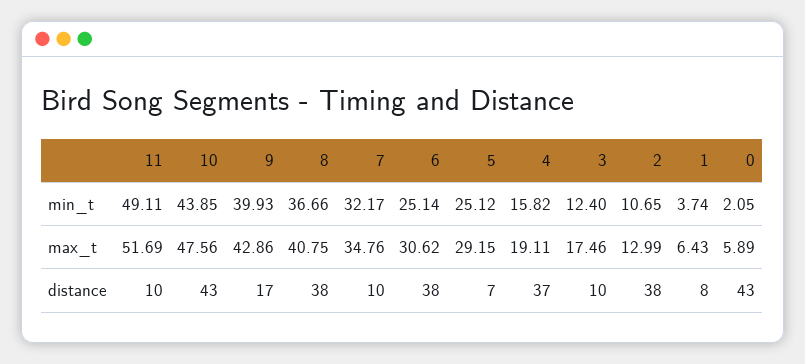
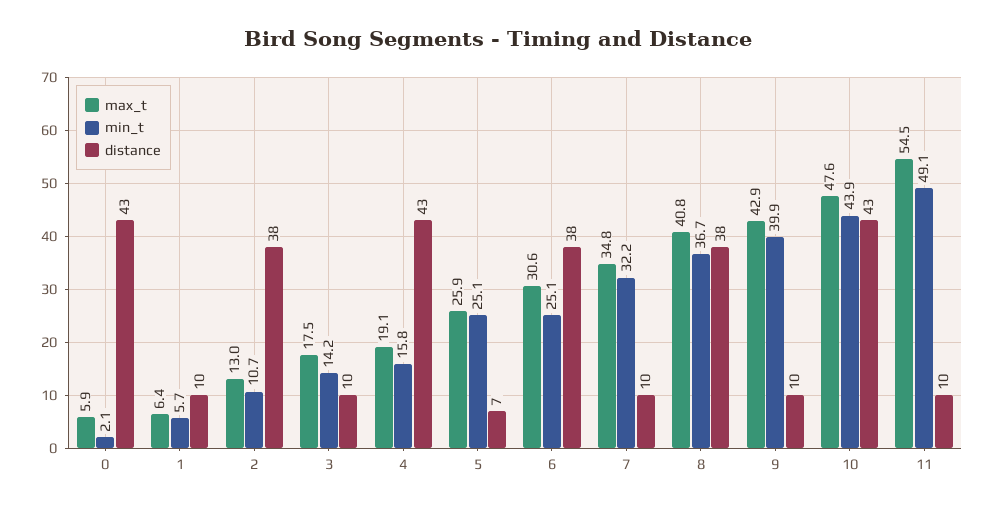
min_t, 3: 12.4 -> 14.2
min_t, 1: 3.74 -> 5.7
max_t, 11: 51.69 -> 54.5
max_t, 5: 29.15 -> 25.9
distance, 9: 17 -> 10
distance, 4: 37 -> 43
distance, 1: 8 -> 10

